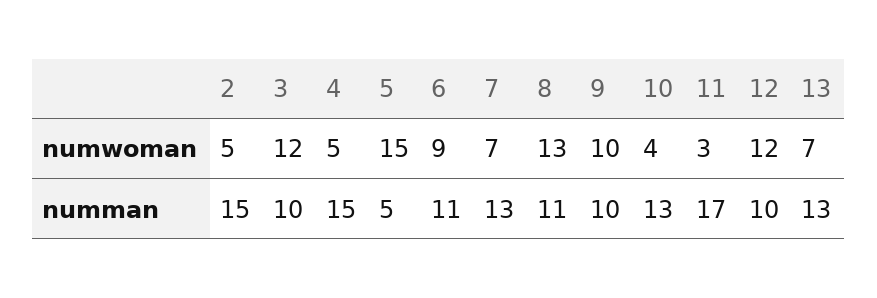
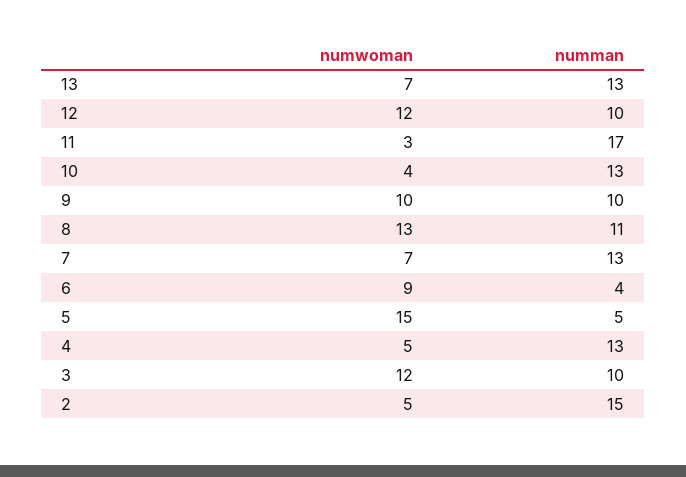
4, numman: 15 -> 13
6, numman: 11 -> 4

